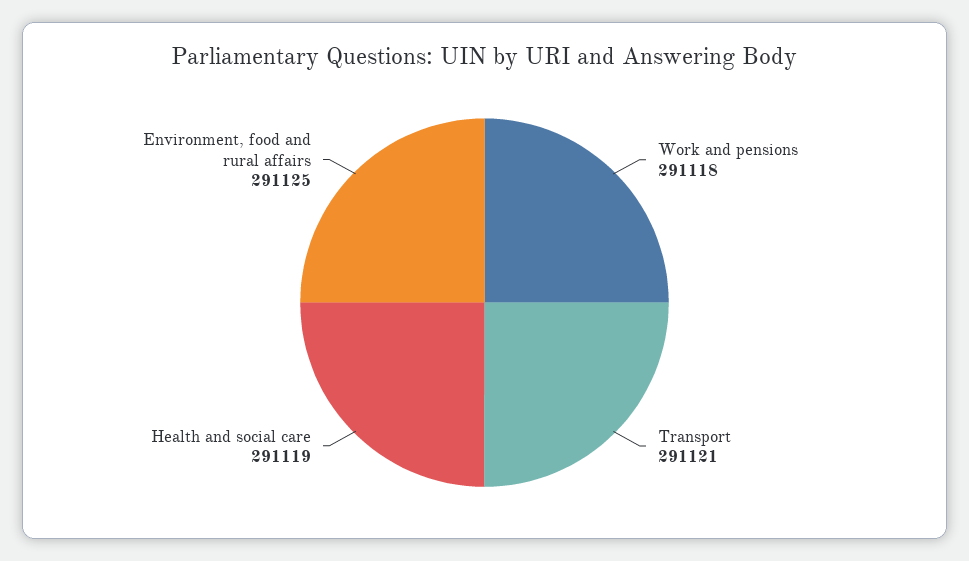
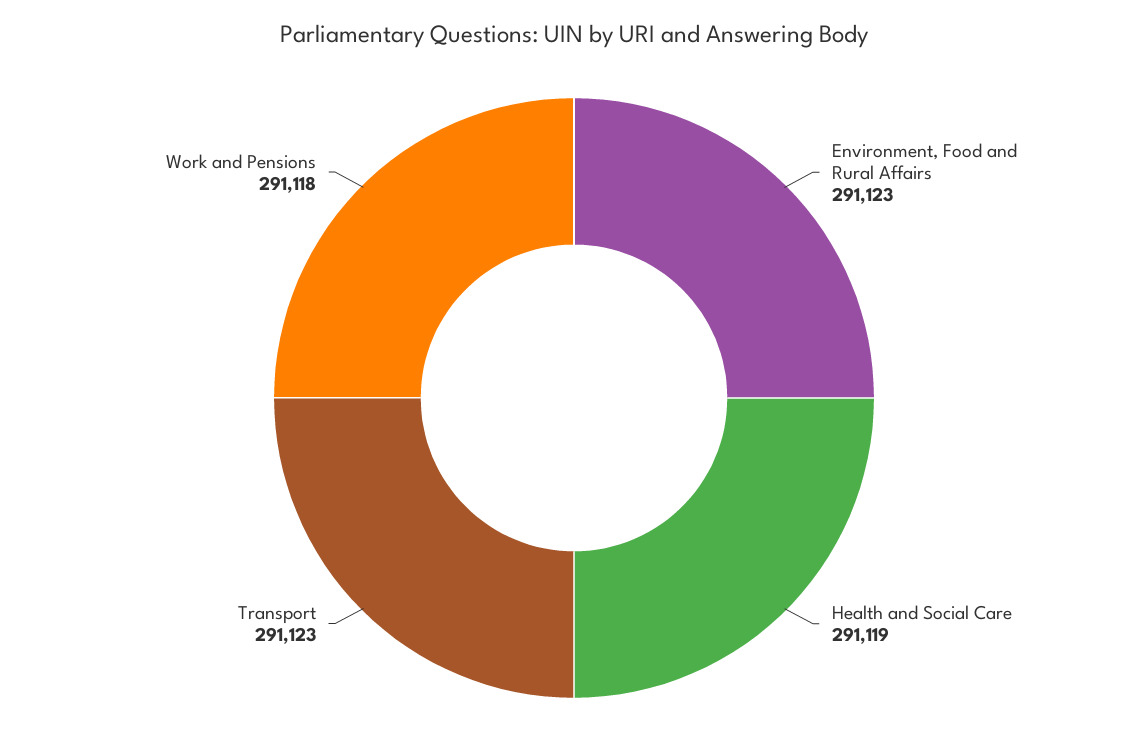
Transport: 291121 -> 291123
Environment, food and rural affairs: 291125 -> 291123

